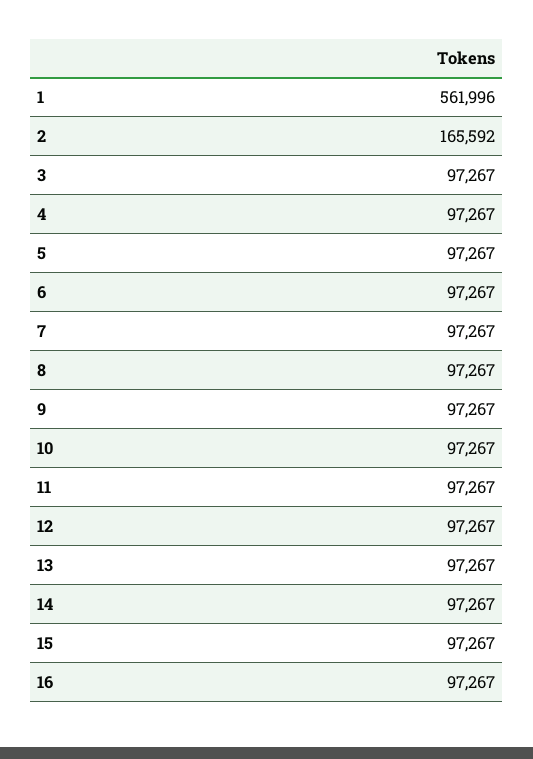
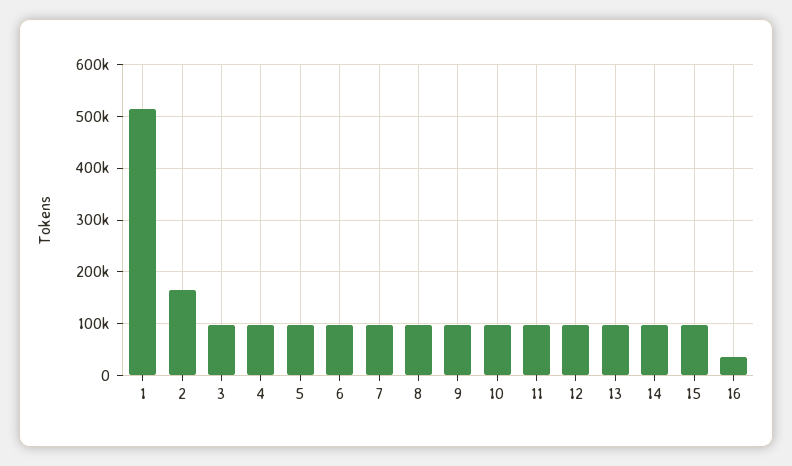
1: 561996 -> 520000
16: 97267 -> 40000

